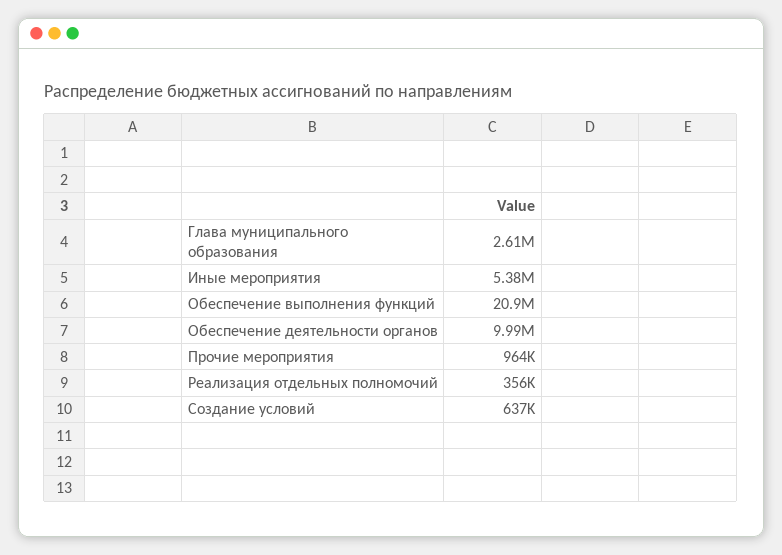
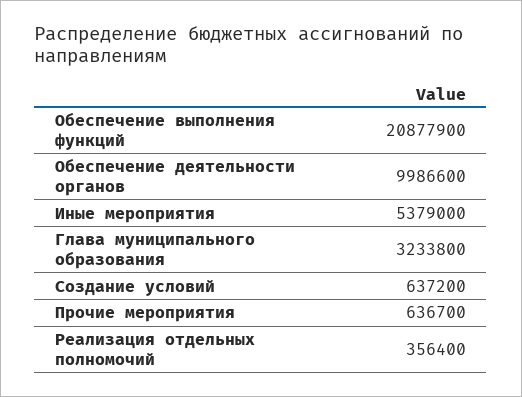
Глава муниципального образования: 2610000 -> 3233800
Прочие мероприятия: 964000 -> 636700

